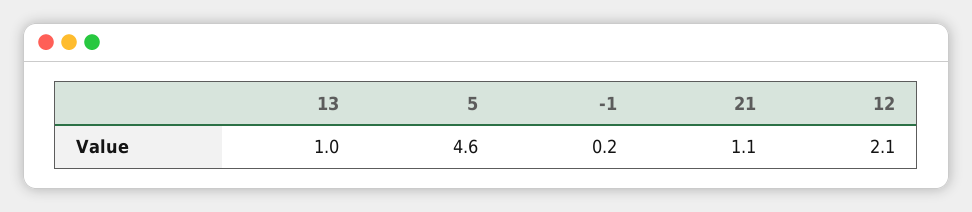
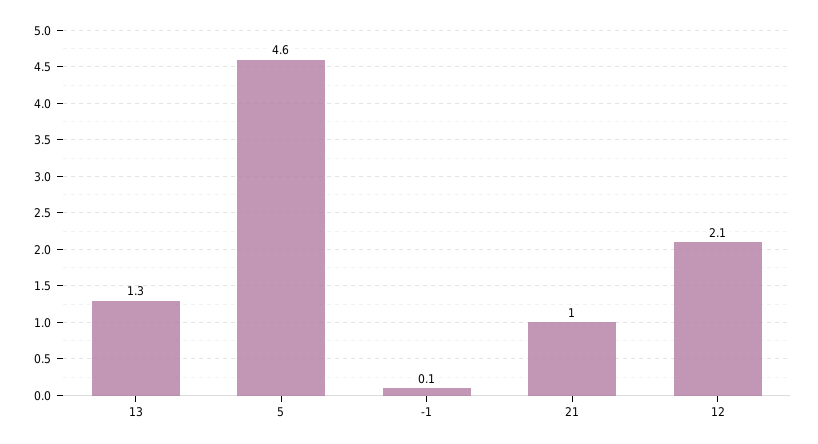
13: 1 -> 1.3
-1: 0.2 -> 0.1
21: 1.1 -> 1

